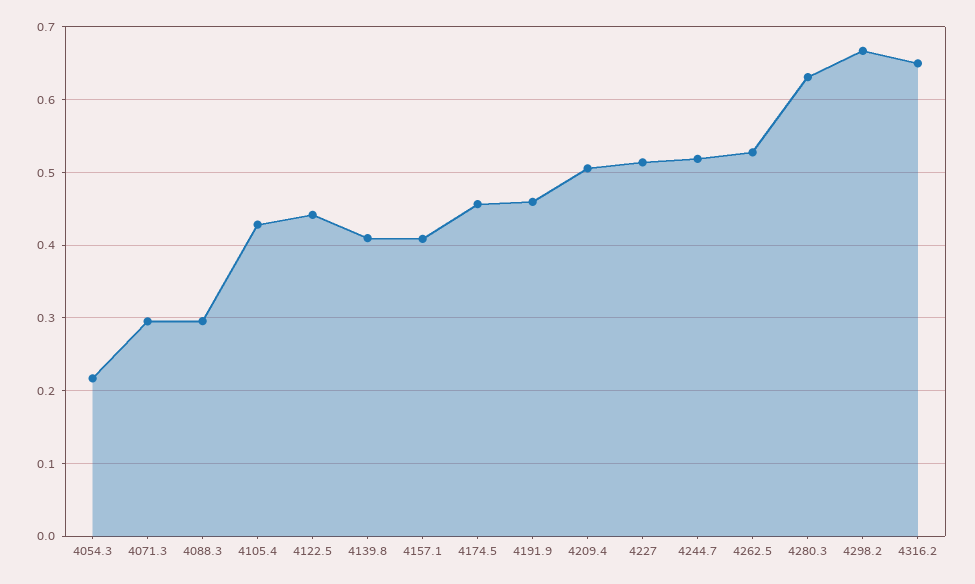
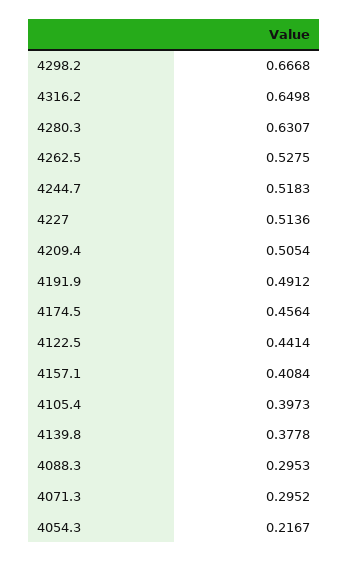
4105.4: 0.43 -> 0.3973
4139.8: 0.41 -> 0.3778
4191.9: 0.46 -> 0.4912

